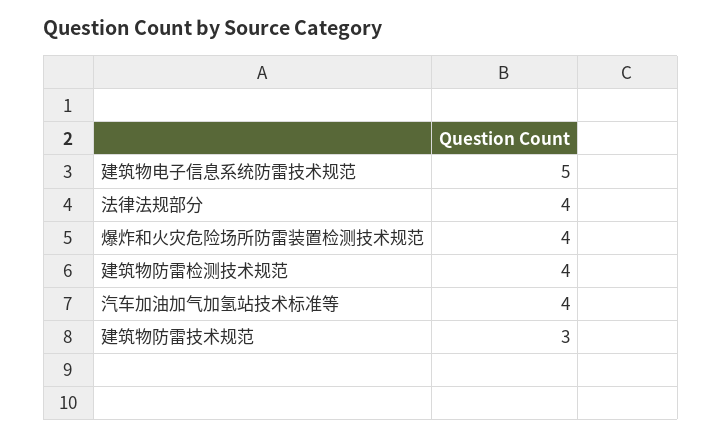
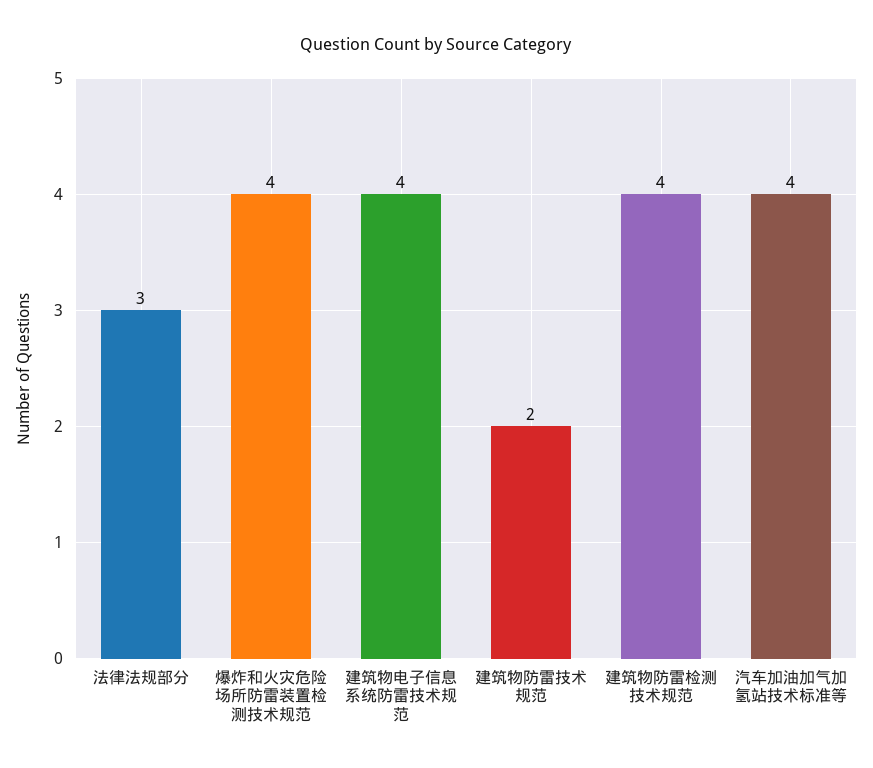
建筑物电子信息系统防雷技术规范: 5 -> 4
法律法规部分: 4 -> 3
建筑物防雷技术规范: 3 -> 2

